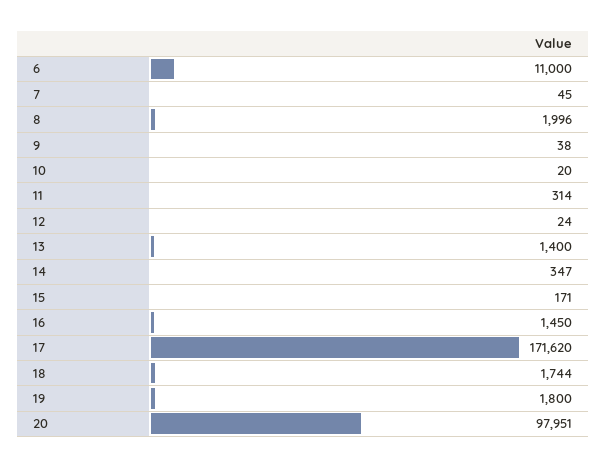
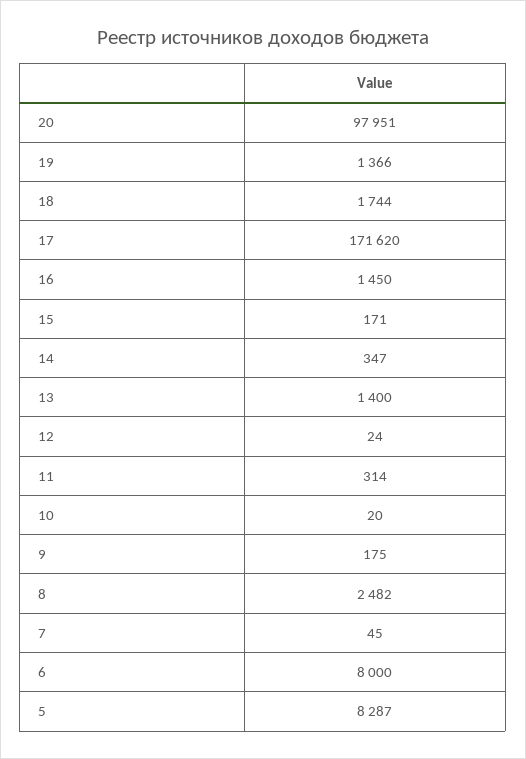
6: 11000 -> 8000
8: 1996 -> 2482
9: 38 -> 175
19: 1800 -> 1366
5: none -> 8287

